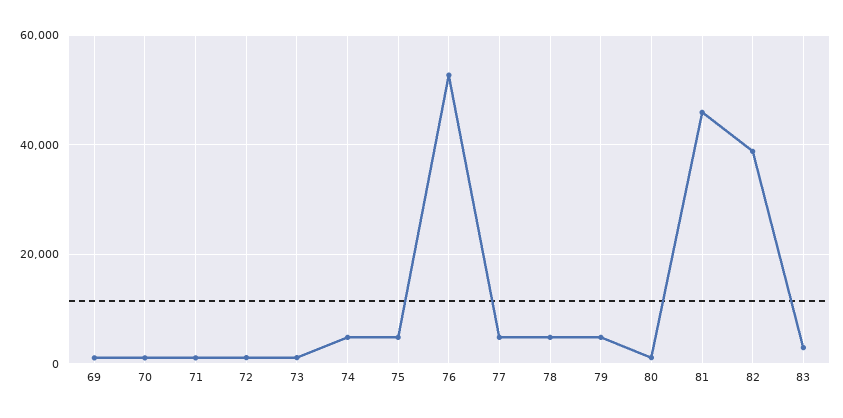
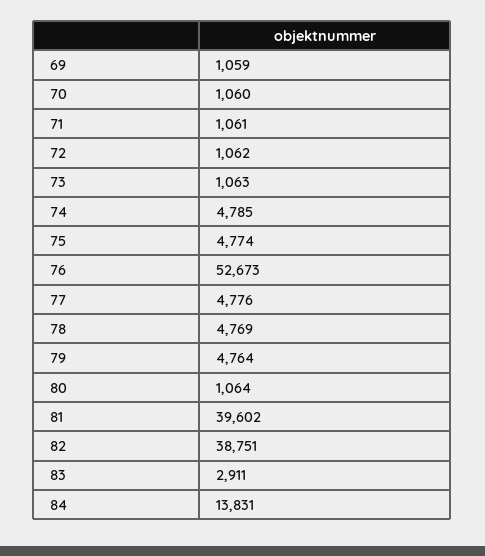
81: 46000 -> 39602
84: none -> 13831

